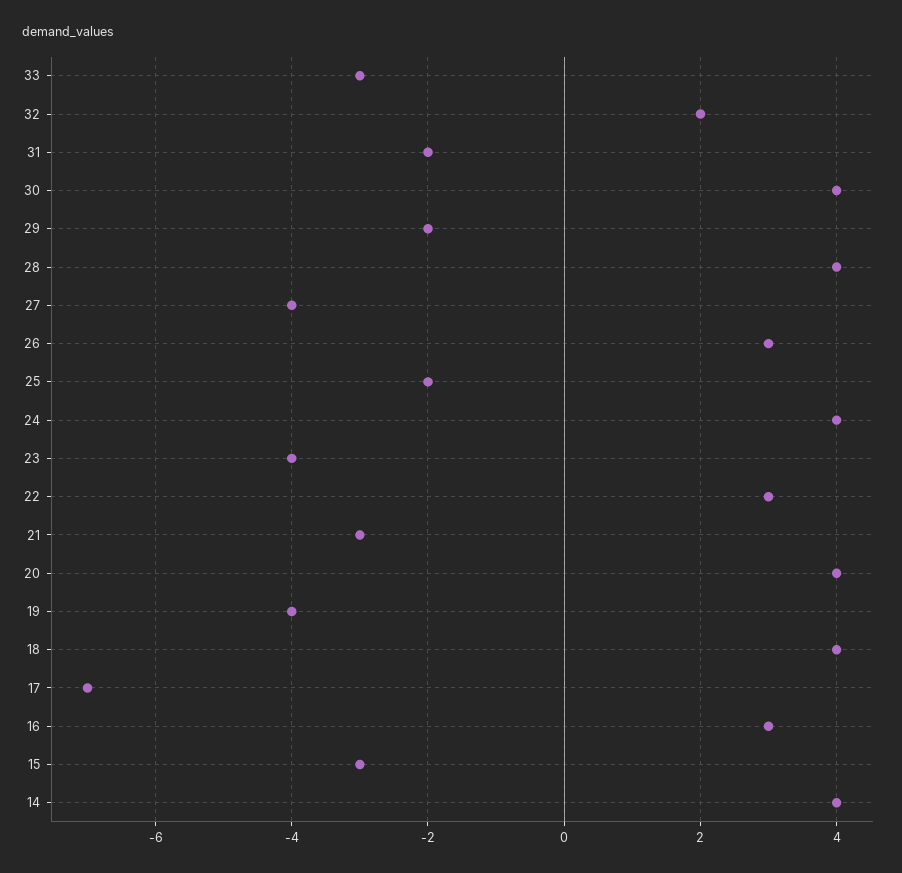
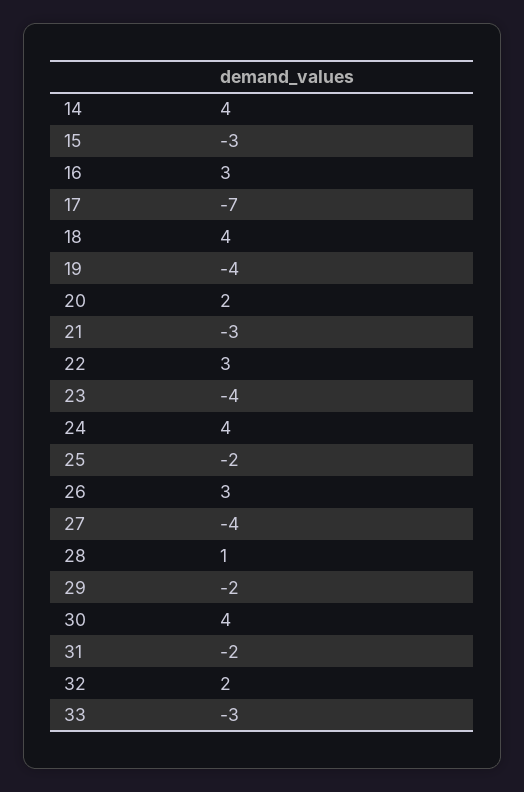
28: 4 -> 1
20: 4 -> 2

